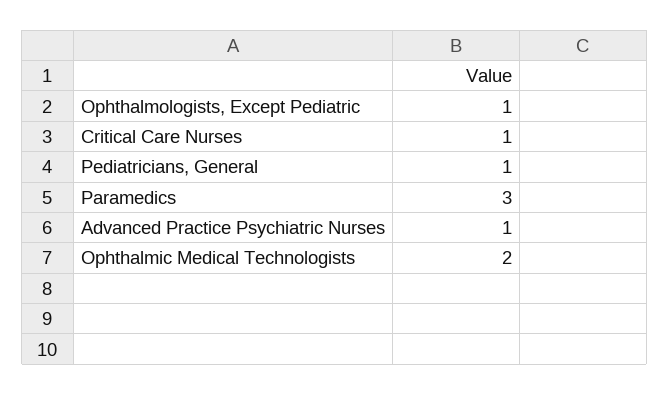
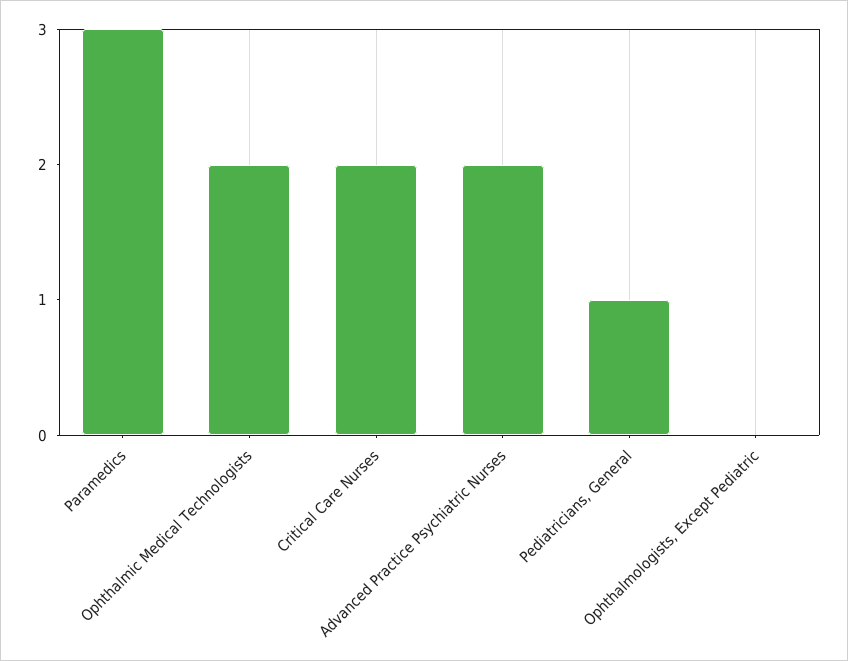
Ophthalmologists, Except Pediatric: 1 -> 0
Critical Care Nurses: 1 -> 2
Advanced Practice Psychiatric Nurses: 1 -> 2

